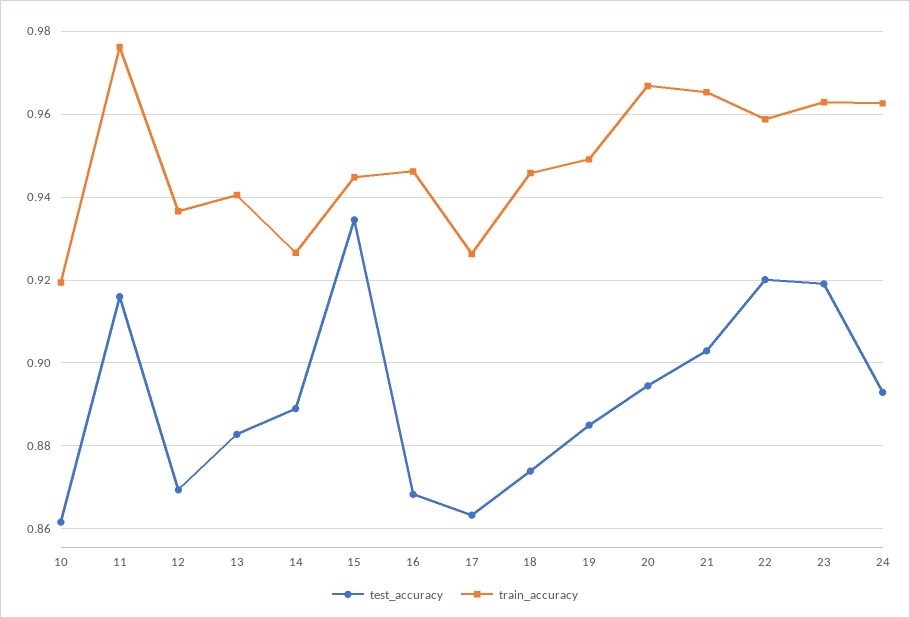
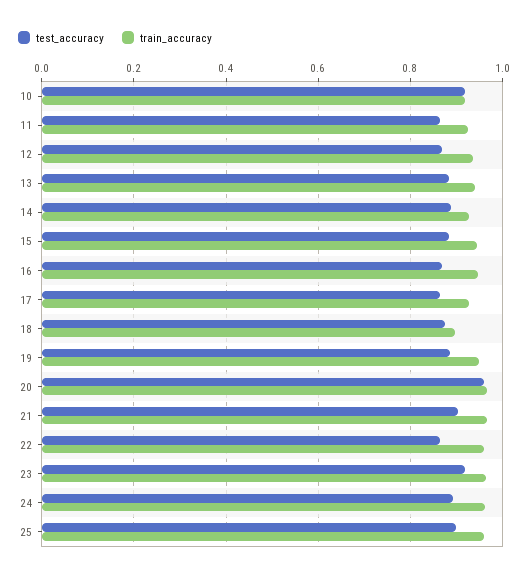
test_accuracy, 10: 0.862 -> 0.92
test_accuracy, 11: 0.916 -> 0.86
train_accuracy, 11: 0.976 -> 0.92
test_accuracy, 15: 0.934 -> 0.88
train_accuracy, 18: 0.946 -> 0.9
test_accuracy, 20: 0.894 -> 0.96
test_accuracy, 22: 0.92 -> 0.86
test_accuracy, 25: none -> 0.9
train_accuracy, 25: none -> 0.96

